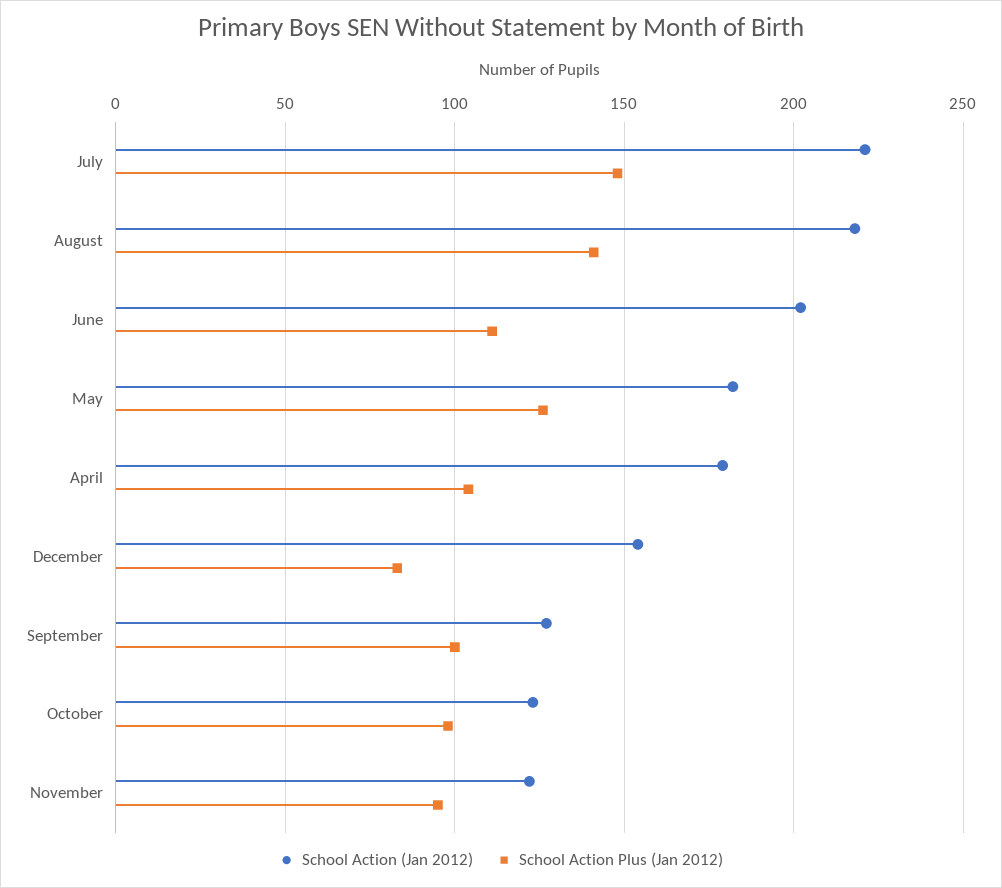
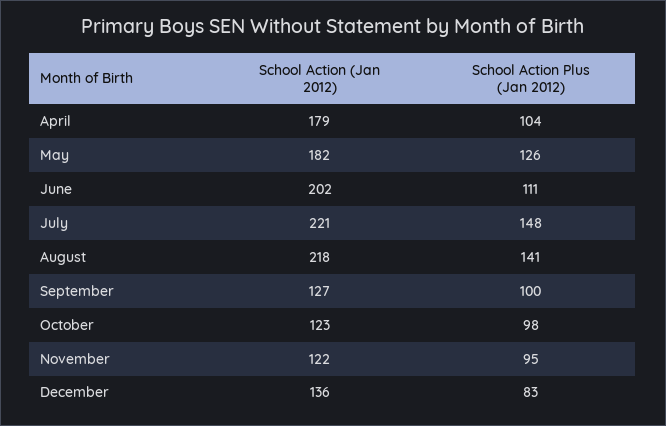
School Action (Jan 2012), December: 155 -> 136

